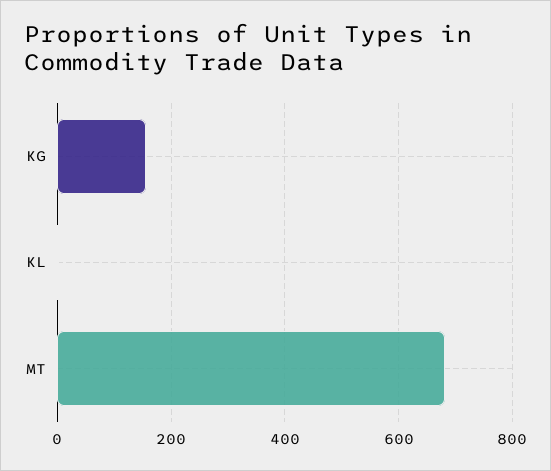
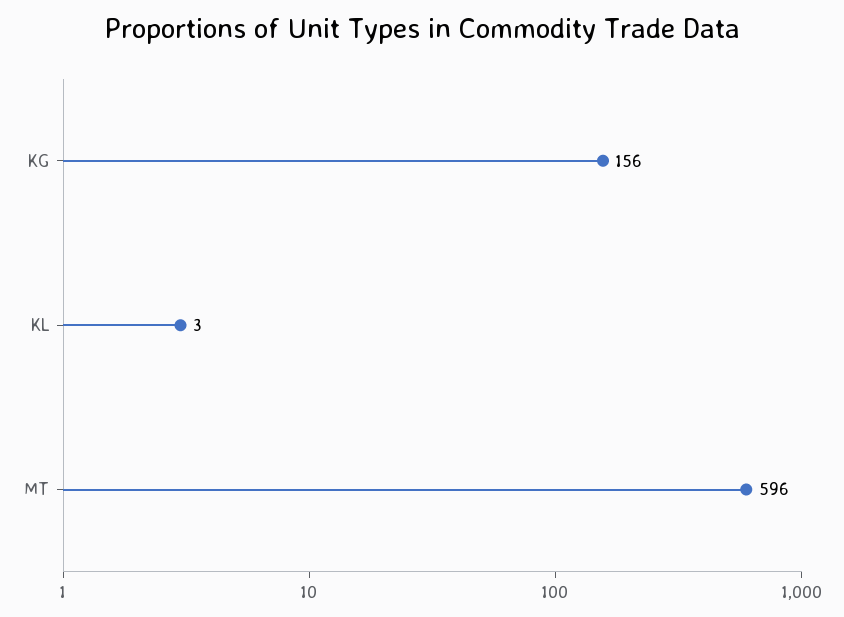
MT: 680 -> 596

